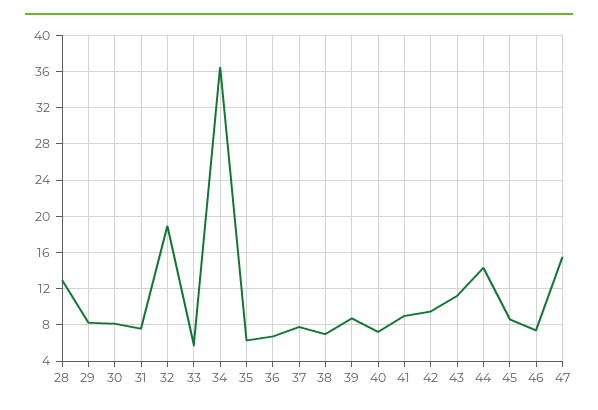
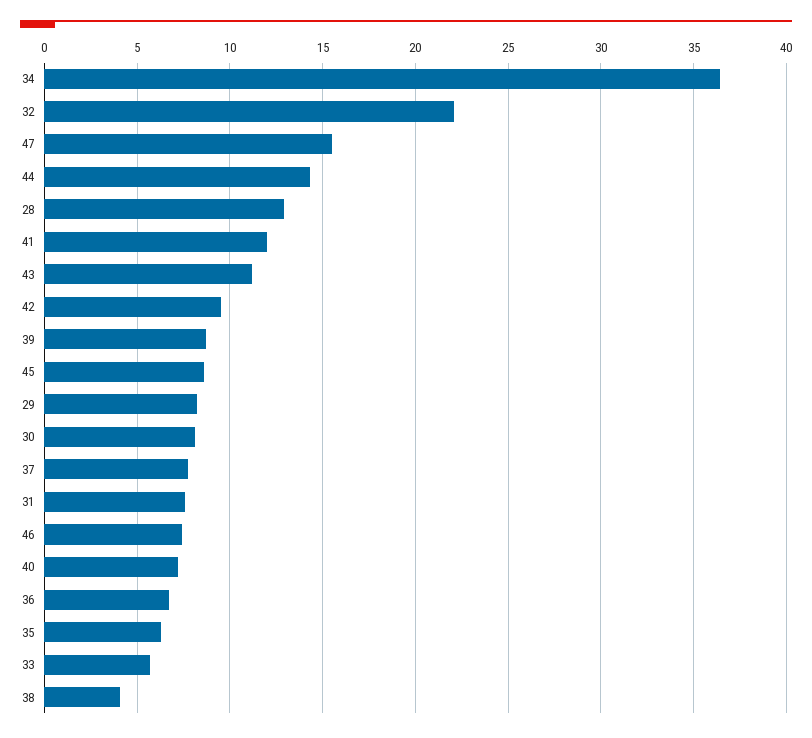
32: 19 -> 22
38: 7 -> 4
41: 9 -> 12

